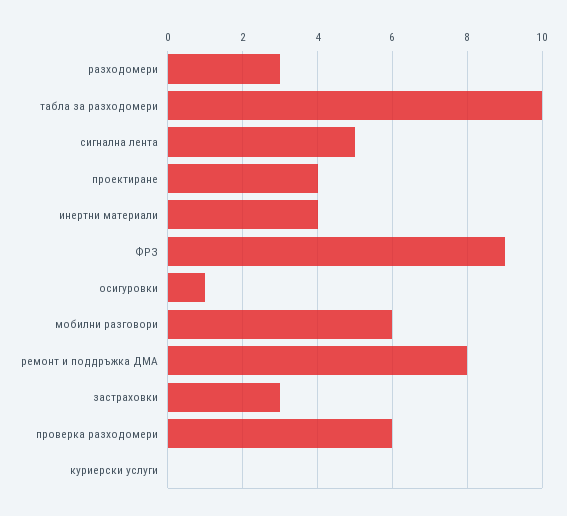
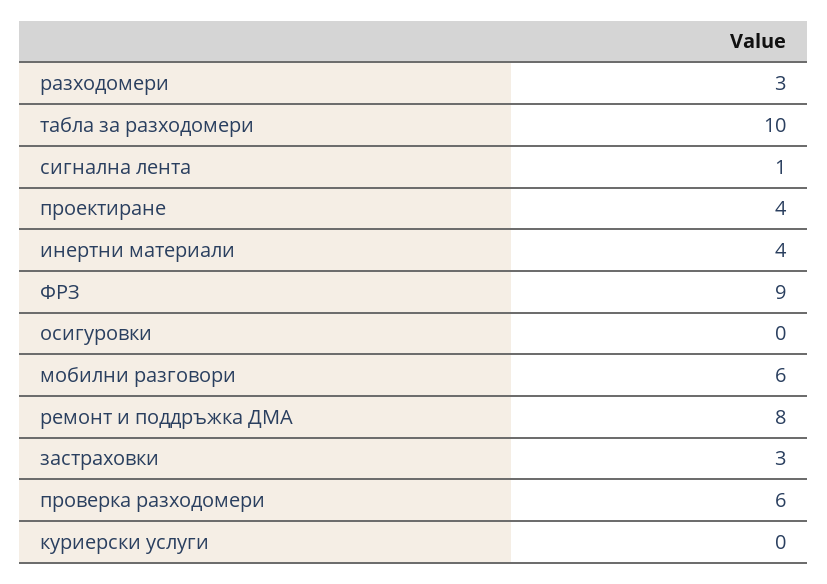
сигнална лента: 5 -> 1
осигуровки: 1 -> 0

